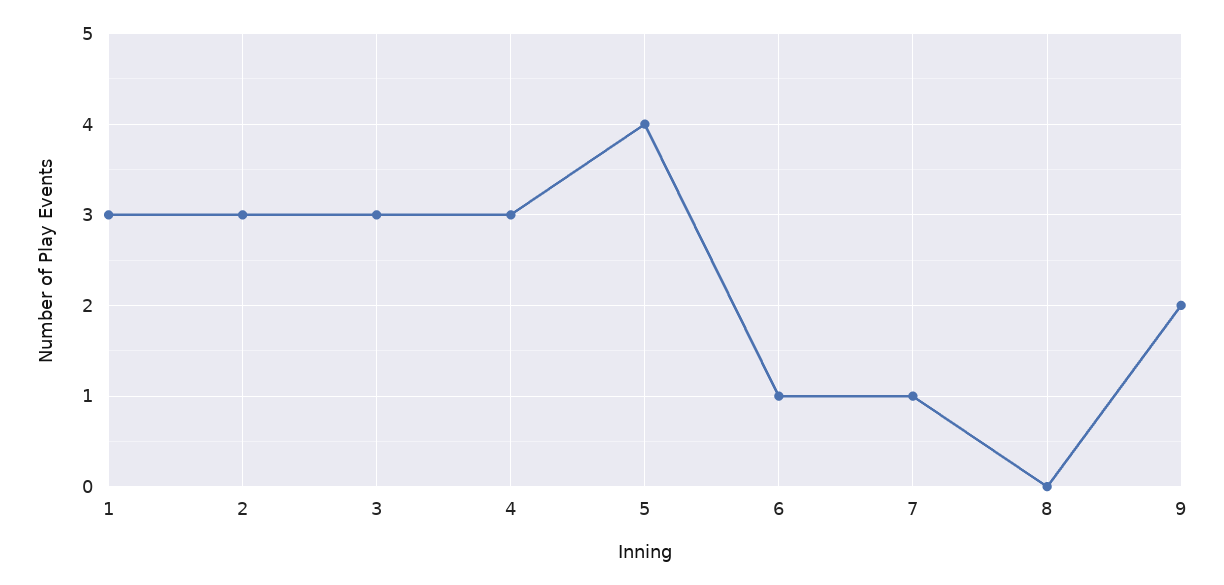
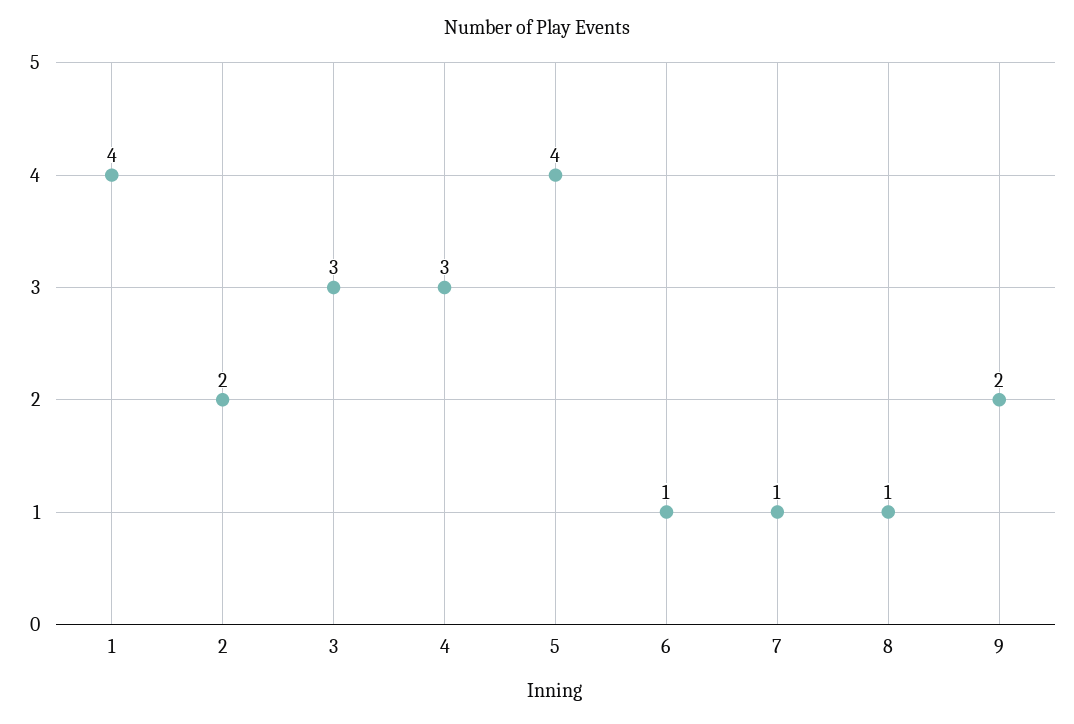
1: 3 -> 4
2: 3 -> 2
8: 0 -> 1

